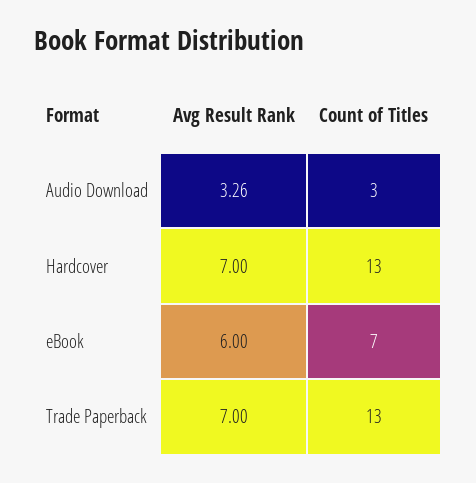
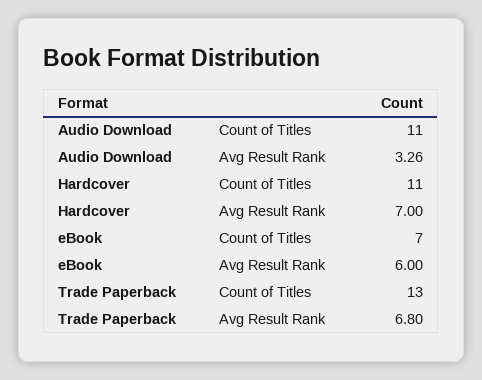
Count of Titles, Audio Download: 3 -> 11
Count of Titles, Hardcover: 13 -> 11
Avg Result Rank, Trade Paperback: 7 -> 6.8

